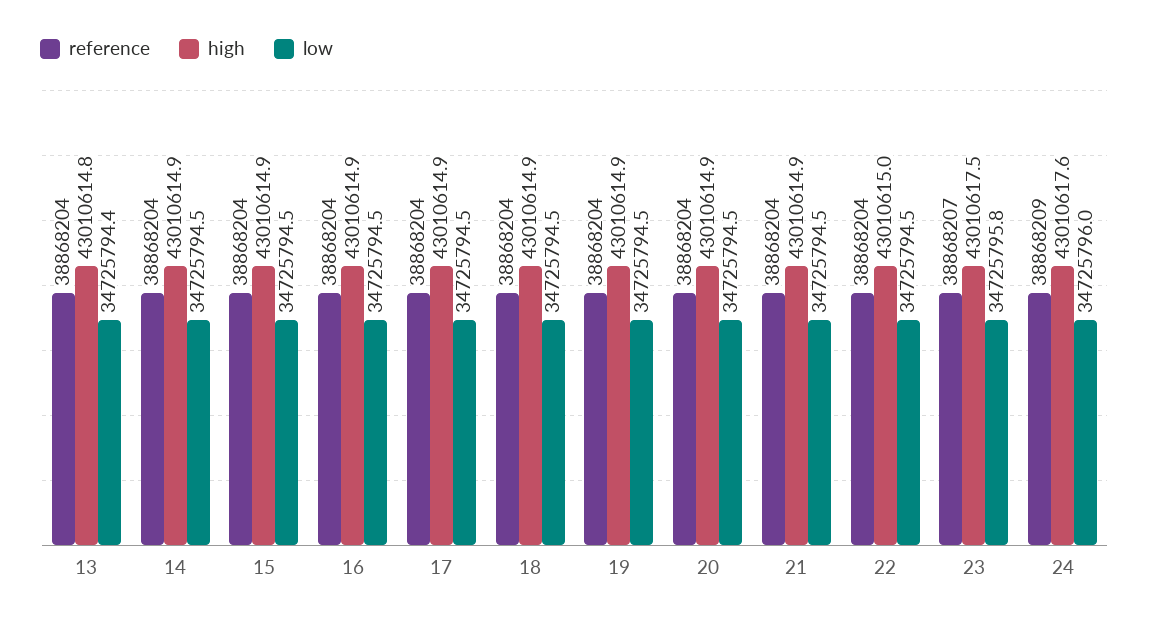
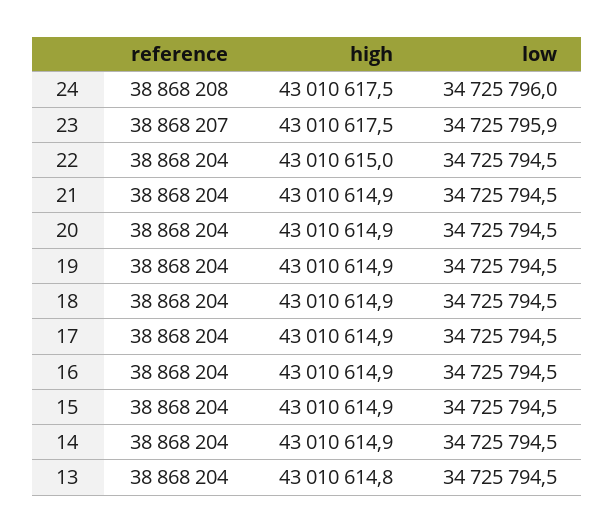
low, 13: 34725794.4 -> 34725794.5
low, 23: 34725795.8 -> 34725795.9
reference, 24: 38868209 -> 38868208
high, 24: 43010617.6 -> 43010617.5

